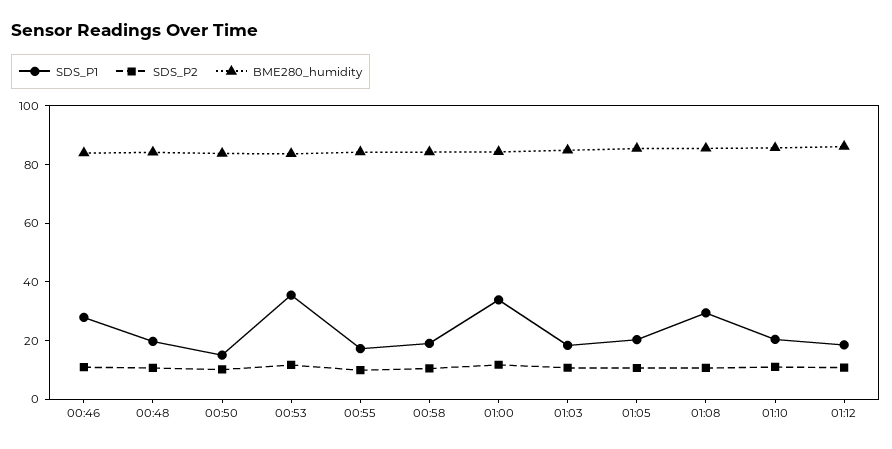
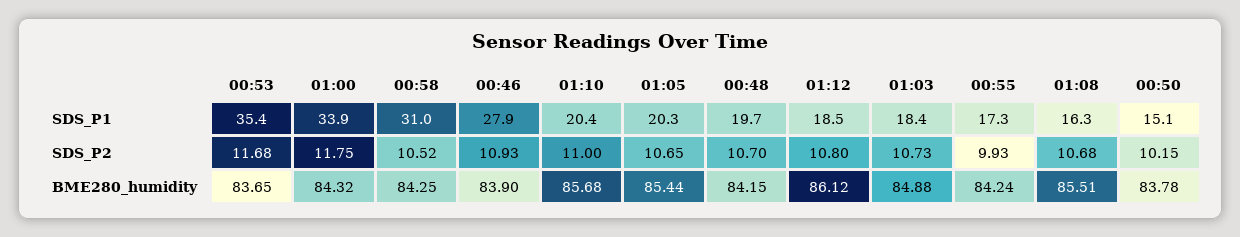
SDS_P1, 00:58: 20 -> 31
SDS_P1, 01:08: 30 -> 16.3

